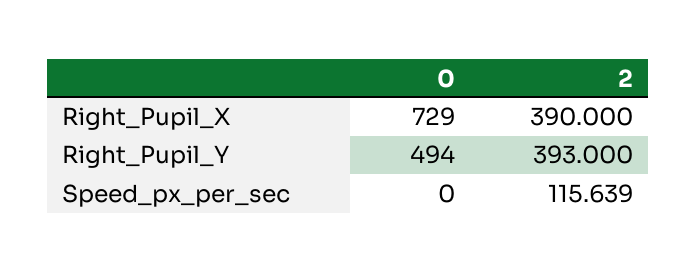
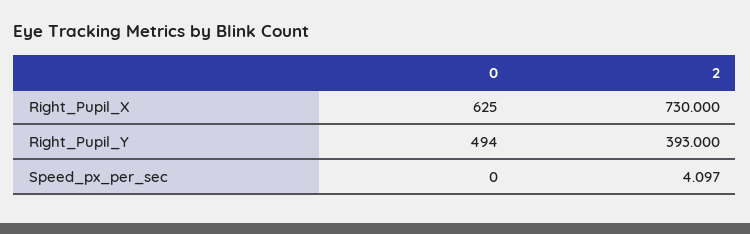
0, Right_Pupil_X: 729 -> 625
2, Right_Pupil_X: 390 -> 730
2, Speed_px_per_sec: 115.639 -> 4.097

